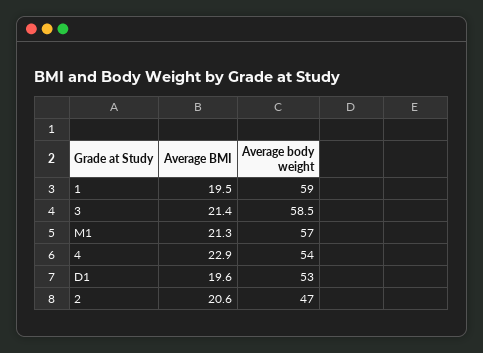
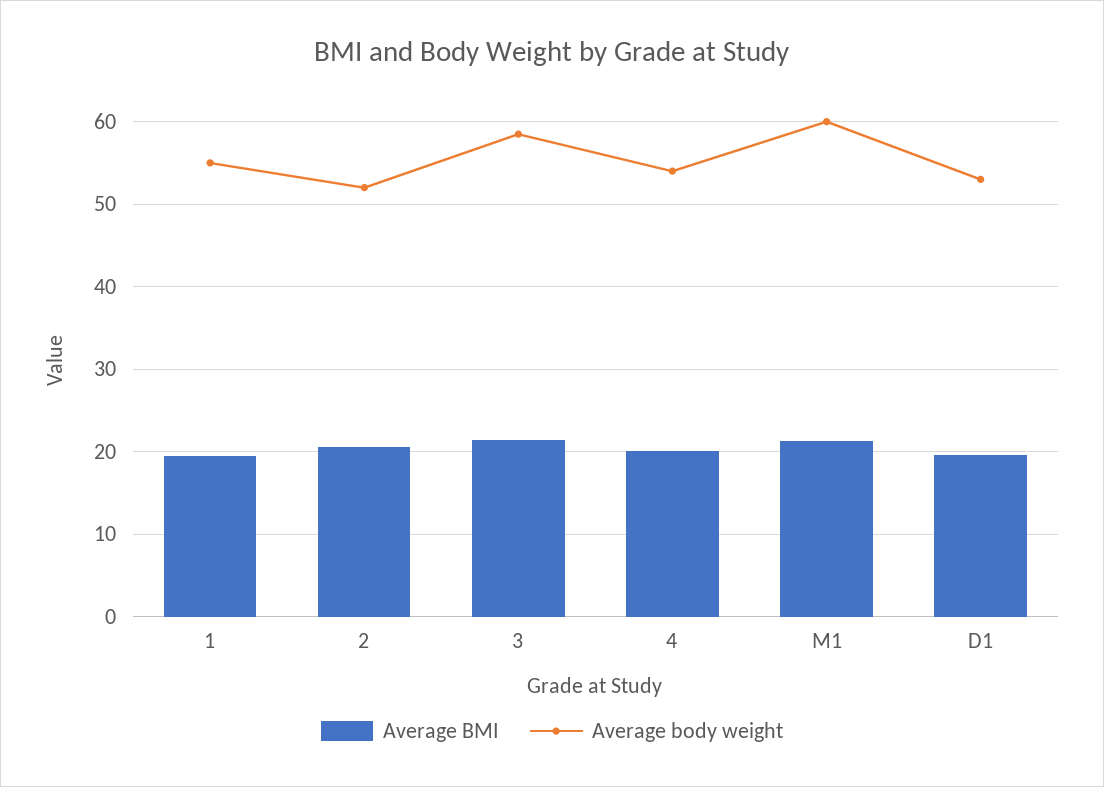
Average body weight, 1: 59 -> 55
Average body weight, M1: 57 -> 60
Average BMI, 4: 22.9 -> 20
Average body weight, 2: 47 -> 52

